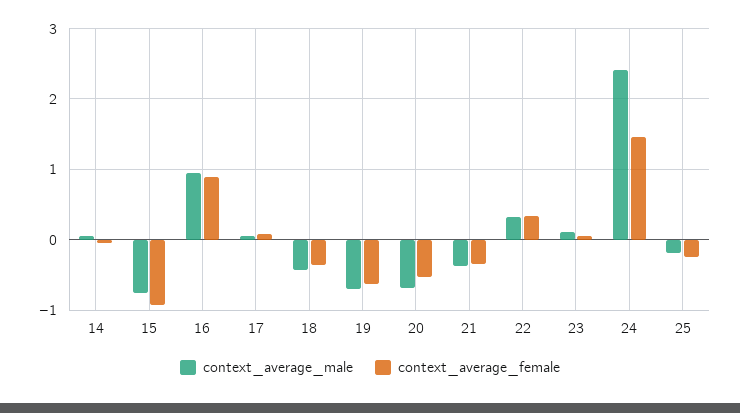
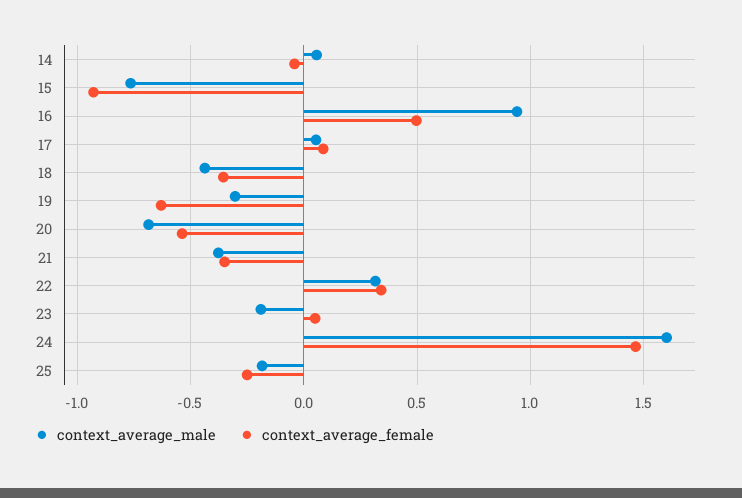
context_average_female, 16: 0.9 -> 0.5
context_average_male, 19: -0.7 -> -0.3
context_average_male, 23: 0.1 -> -0.2
context_average_male, 24: 2.4 -> 1.6

